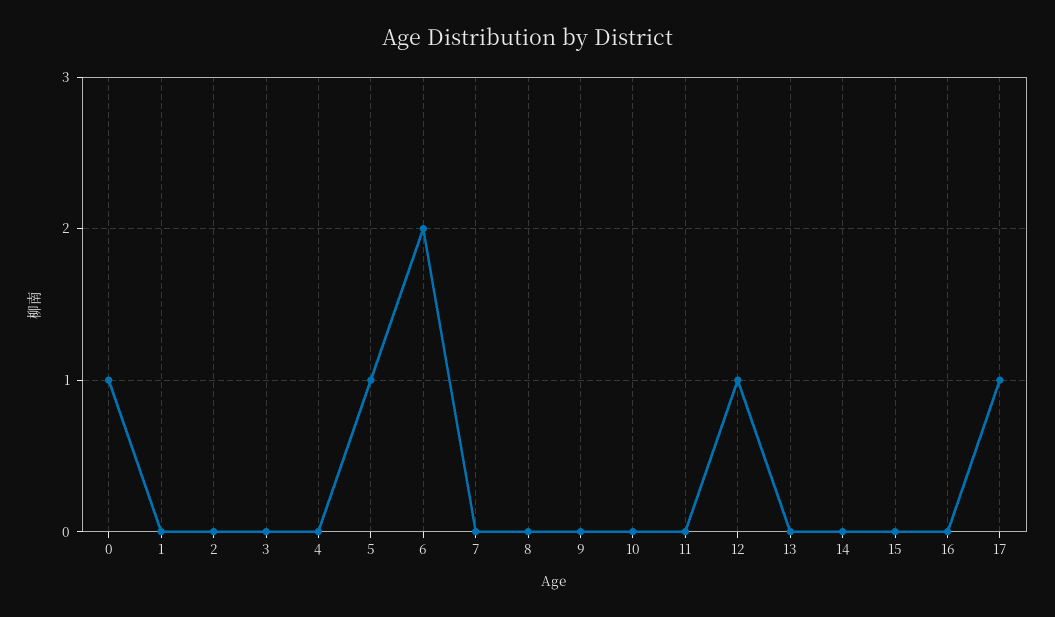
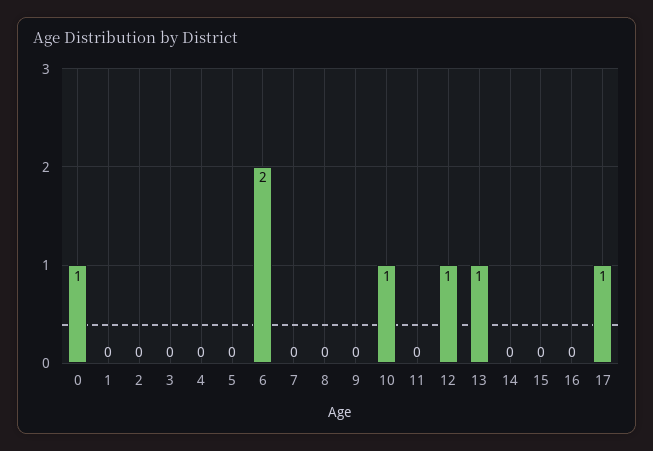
5: 1 -> 0
10: 0 -> 1
13: 0 -> 1

